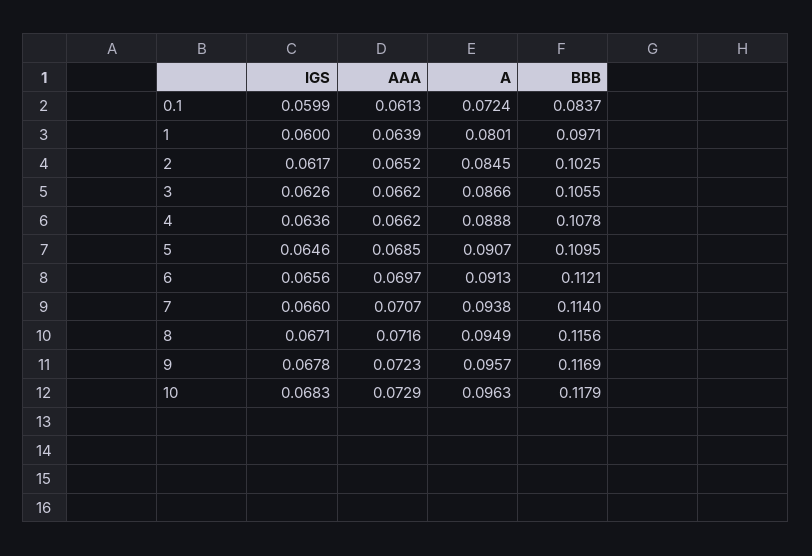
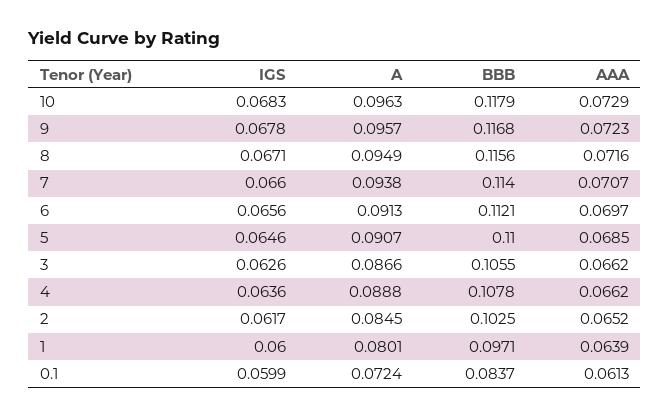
BBB, 5: 0.1095 -> 0.11
BBB, 9: 0.1169 -> 0.1168

